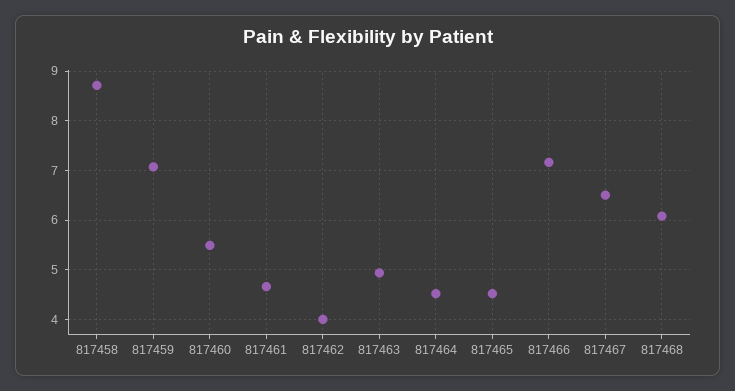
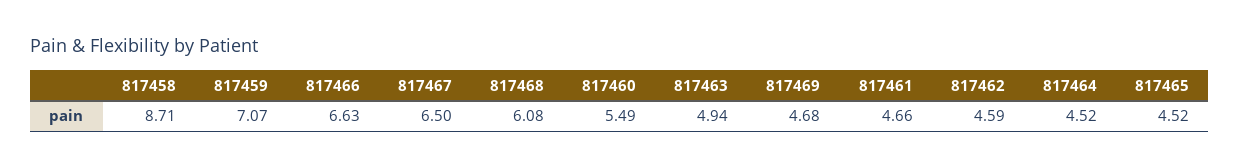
817462: 4 -> 4.59
817466: 7.2 -> 6.63
817469: none -> 4.68

